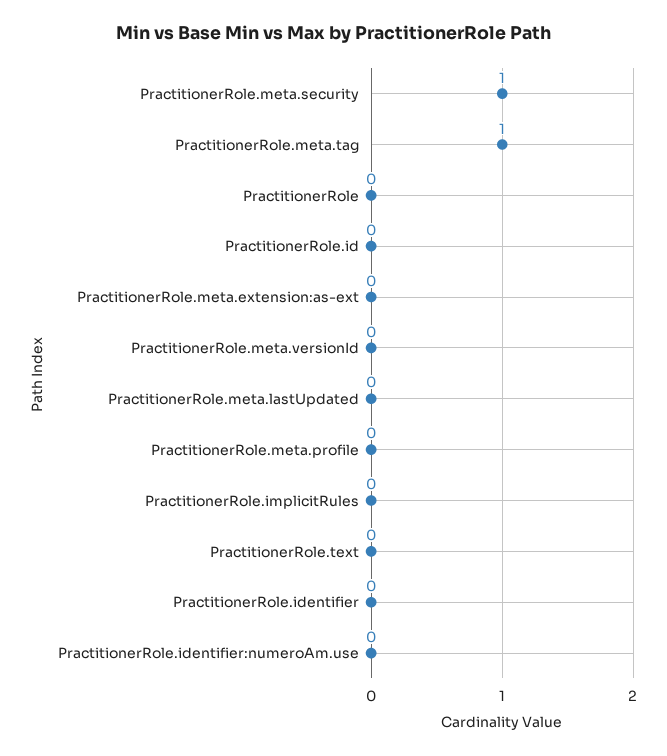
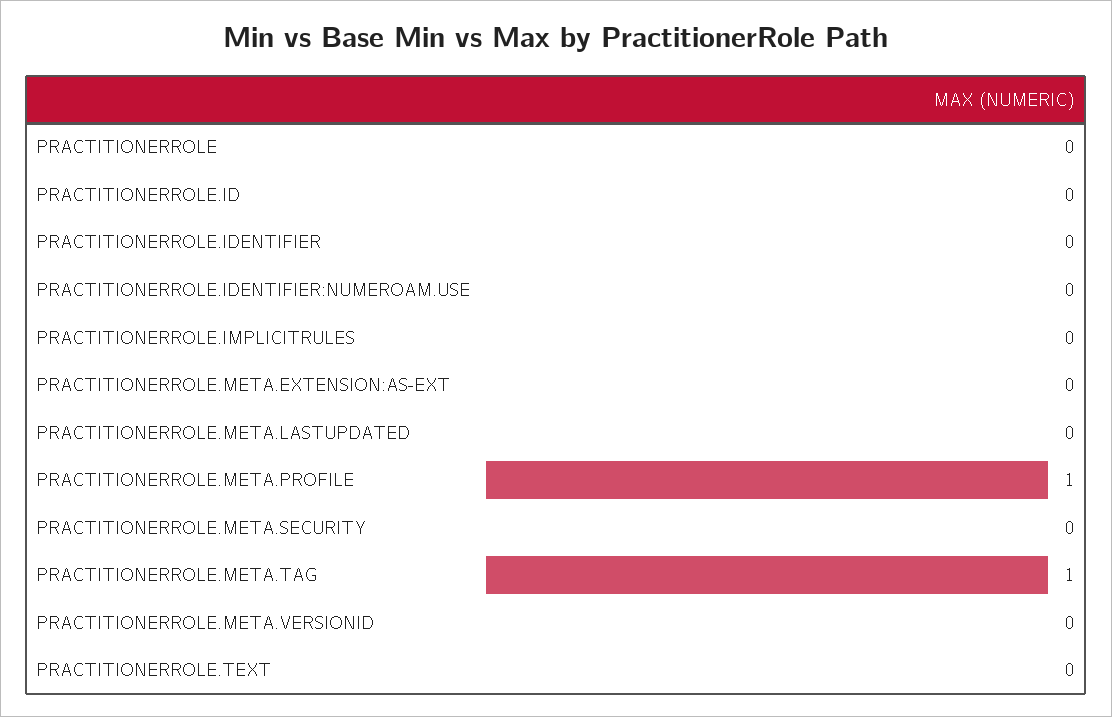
PractitionerRole.meta.security: 1 -> 0
PractitionerRole.meta.profile: 0 -> 1

